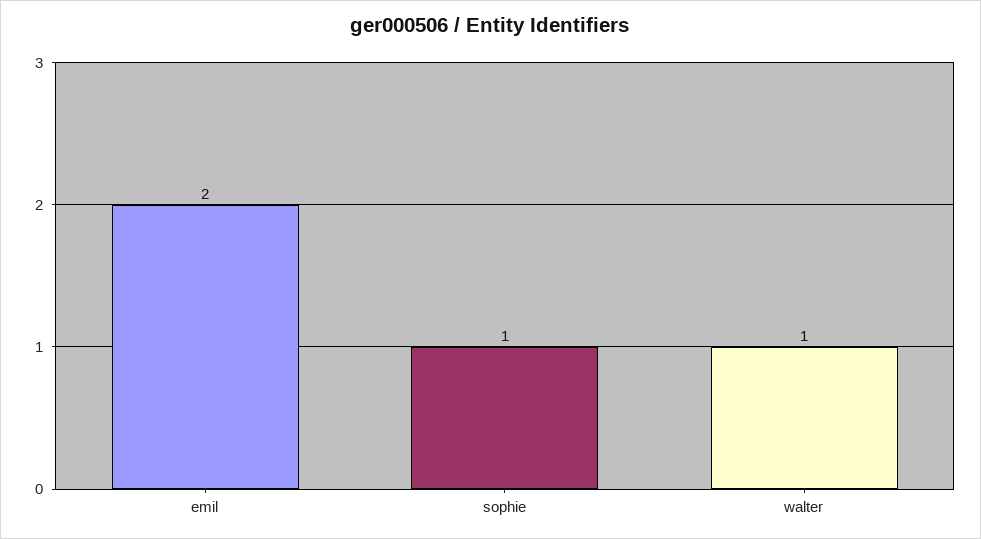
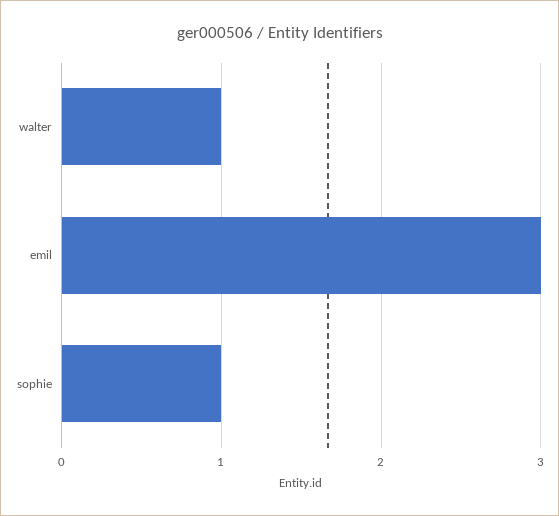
emil: 2 -> 3

